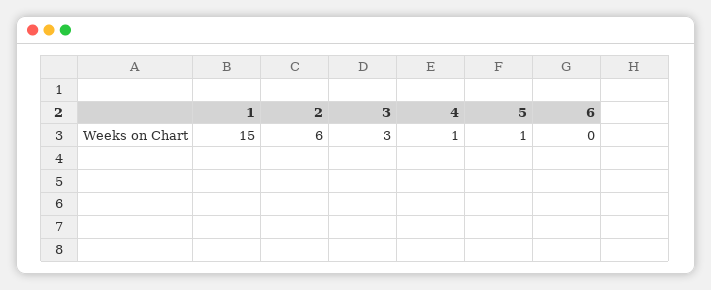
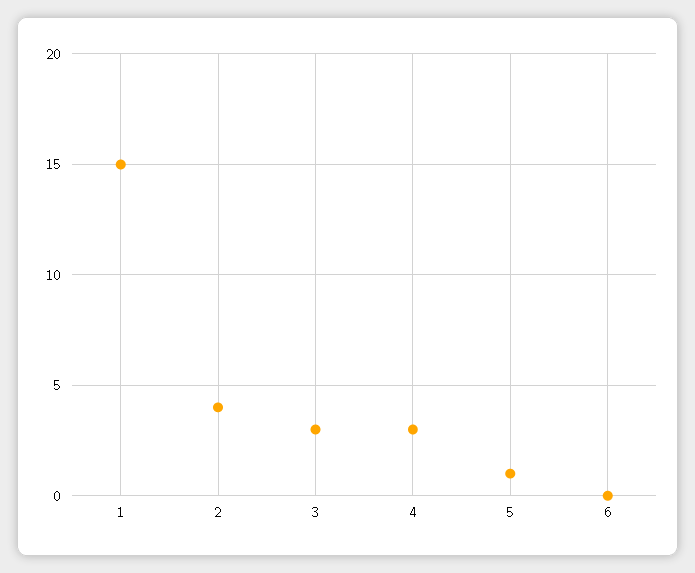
2: 6 -> 4
4: 1 -> 3

